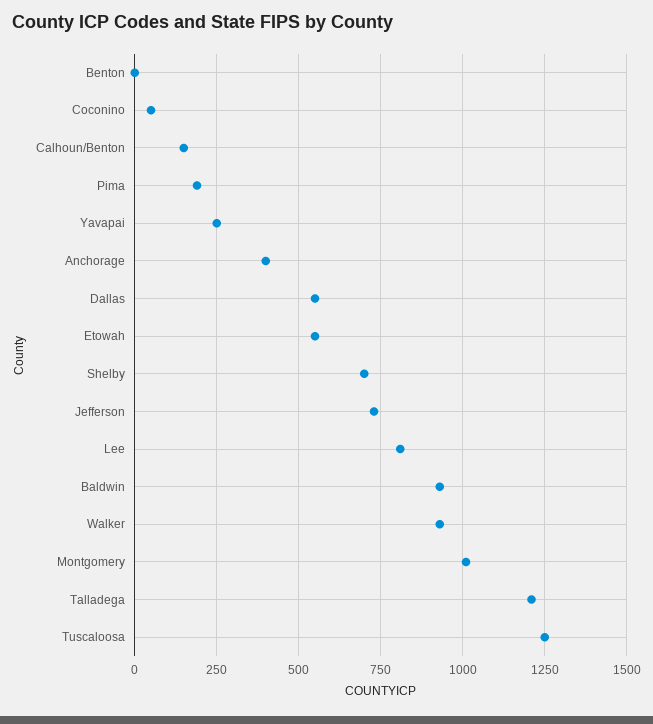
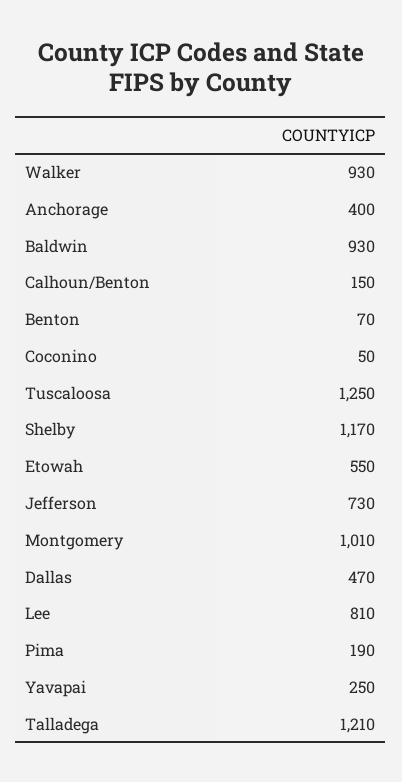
Benton: 0 -> 70
Dallas: 550 -> 470
Shelby: 700 -> 1170

